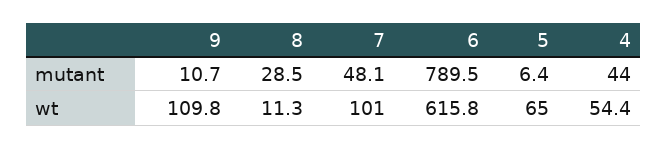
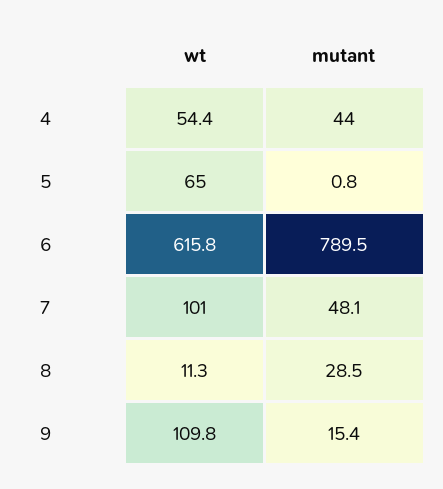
9, mutant: 10.7 -> 15.4
5, mutant: 6.4 -> 0.8

